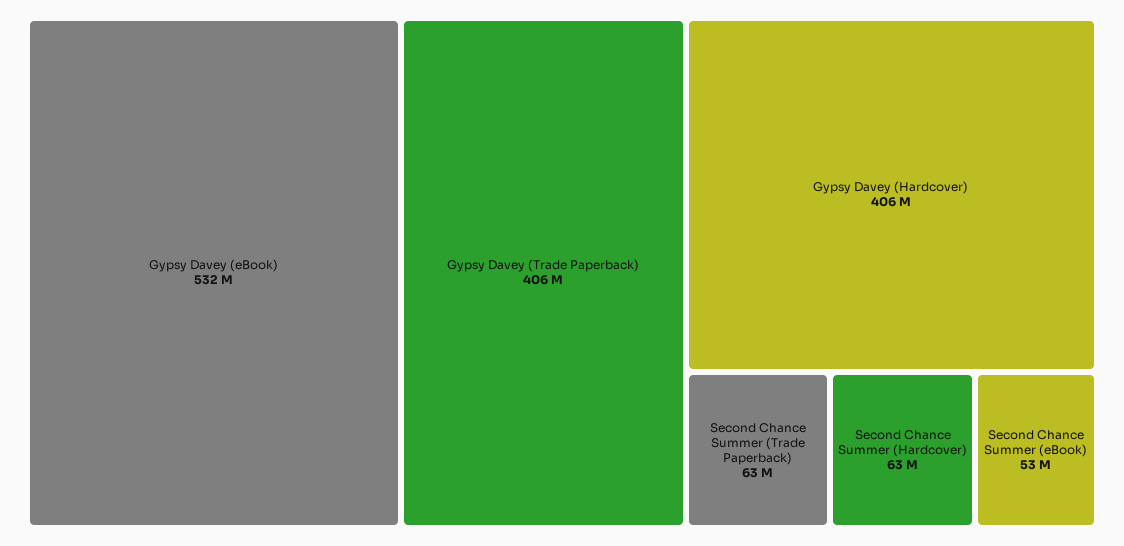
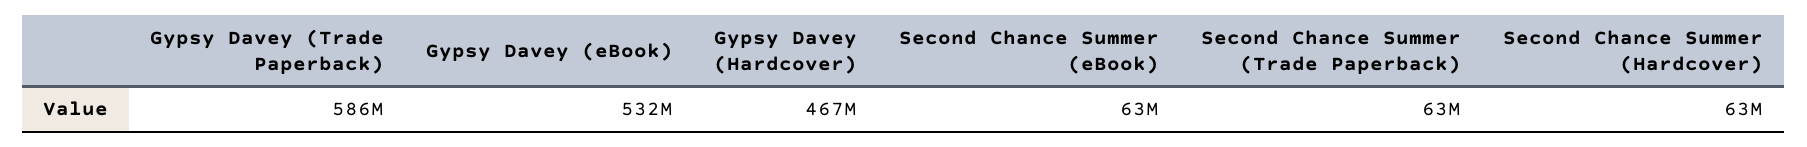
Gypsy Davey (Trade Paperback): 406000000 -> 586000000
Gypsy Davey (Hardcover): 406000000 -> 467000000
Second Chance Summer (eBook): 53000000 -> 63000000

